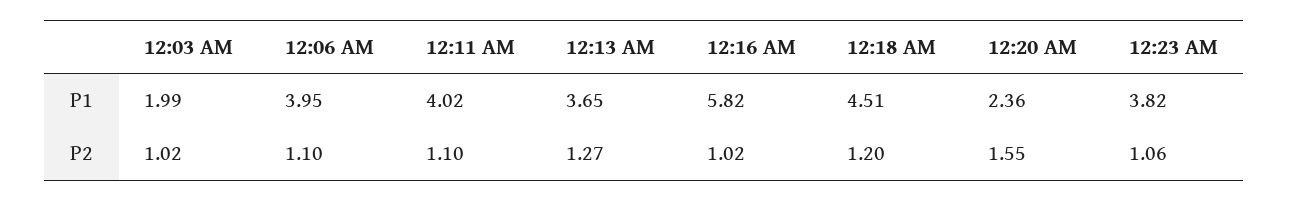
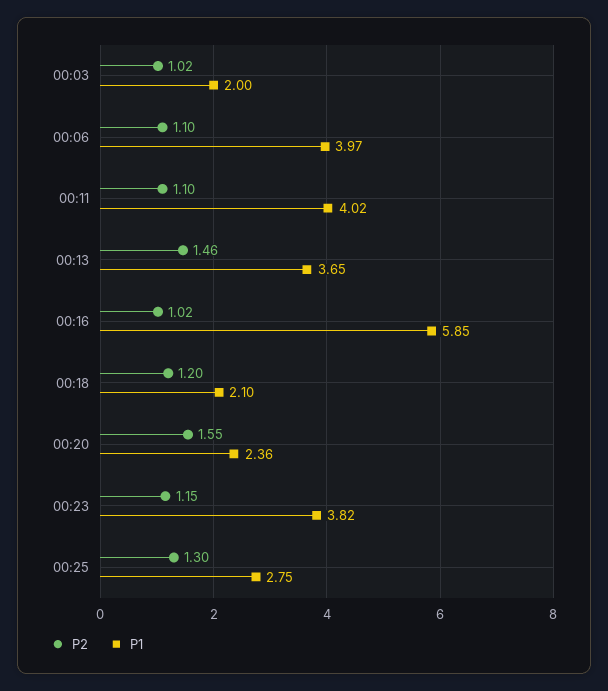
P1, 12:03 AM: 1.99 -> 2
P1, 12:06 AM: 3.95 -> 3.97
P1, 12:16 AM: 5.82 -> 5.85
P1, 12:18 AM: 4.51 -> 2.1
P2, 12:13 AM: 1.27 -> 1.46
P2, 12:23 AM: 1.06 -> 1.15
P2, 00:25: none -> 1.3
P1, 00:25: none -> 2.75

